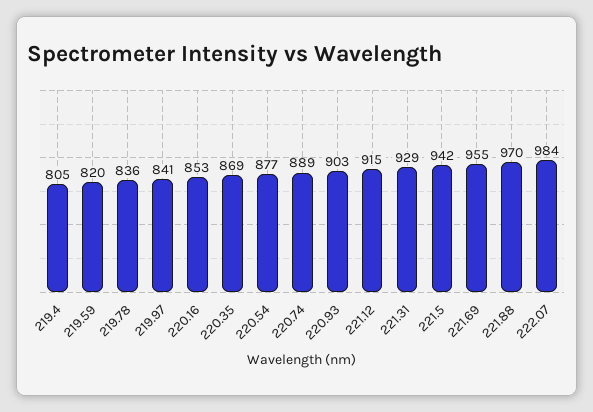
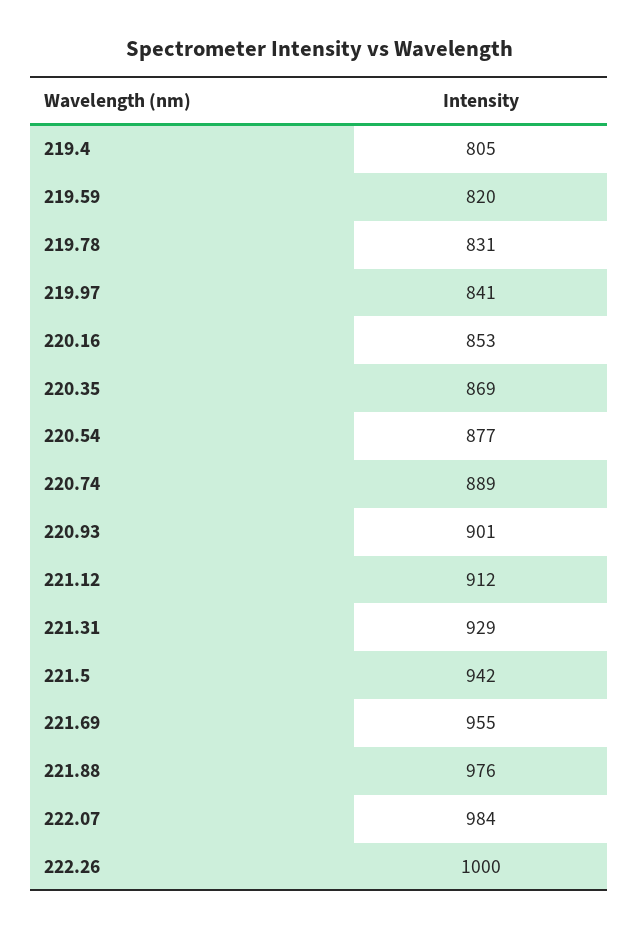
219.78: 836 -> 831
220.93: 903 -> 901
221.12: 915 -> 912
221.88: 970 -> 976
222.26: none -> 1000

